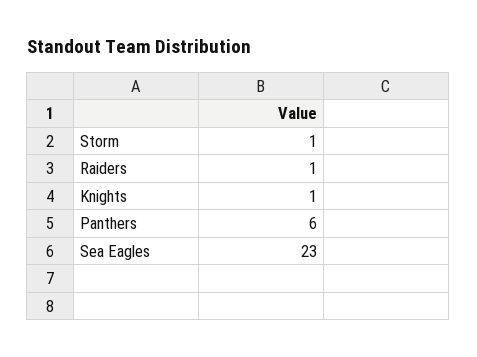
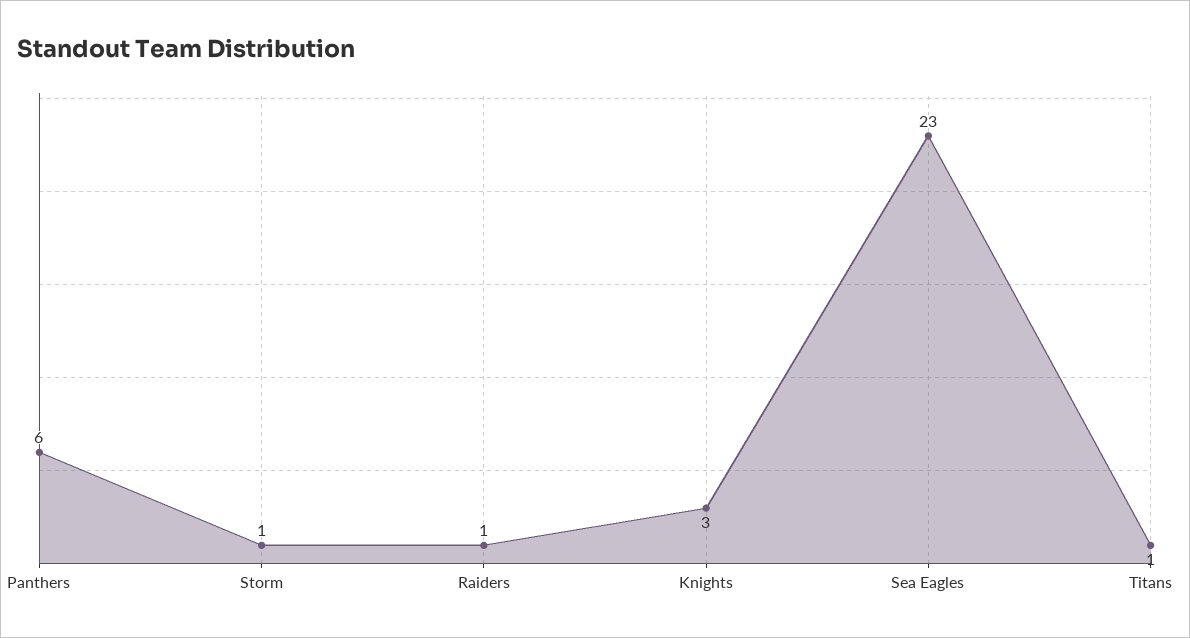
Knights: 1 -> 3
Titans: none -> 1

